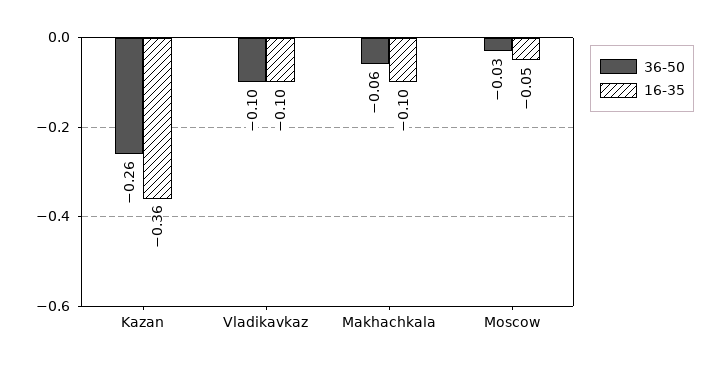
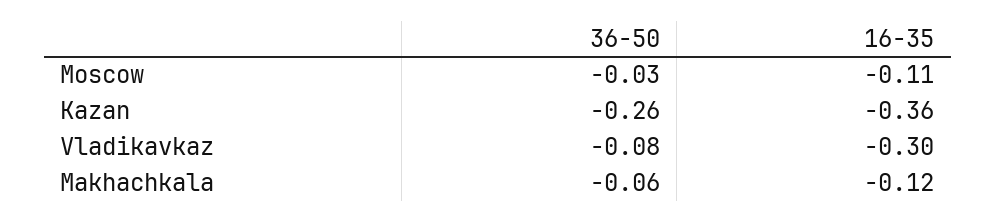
36-50, Vladikavkaz: -0.1 -> -0.08
16-35, Vladikavkaz: -0.1 -> -0.3
16-35, Makhachkala: -0.1 -> -0.12
16-35, Moscow: -0.05 -> -0.11

